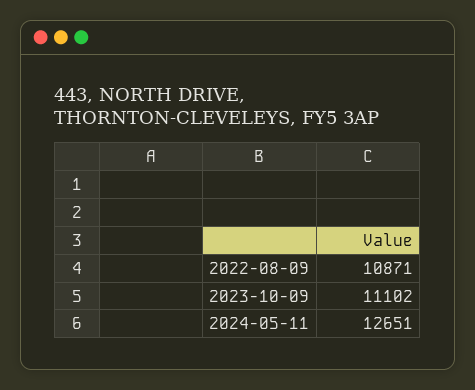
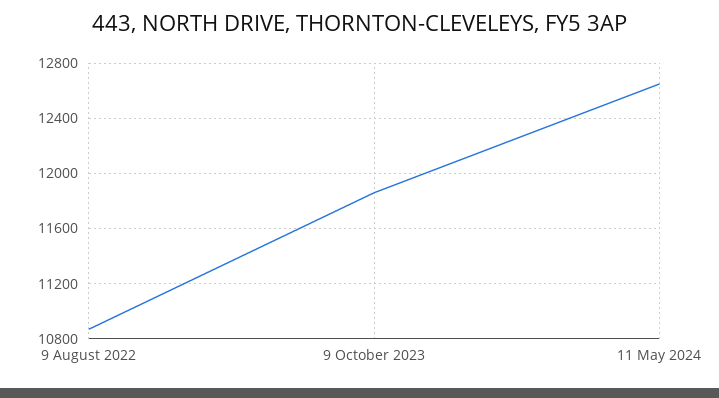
2023-10-09: 11102 -> 11850

